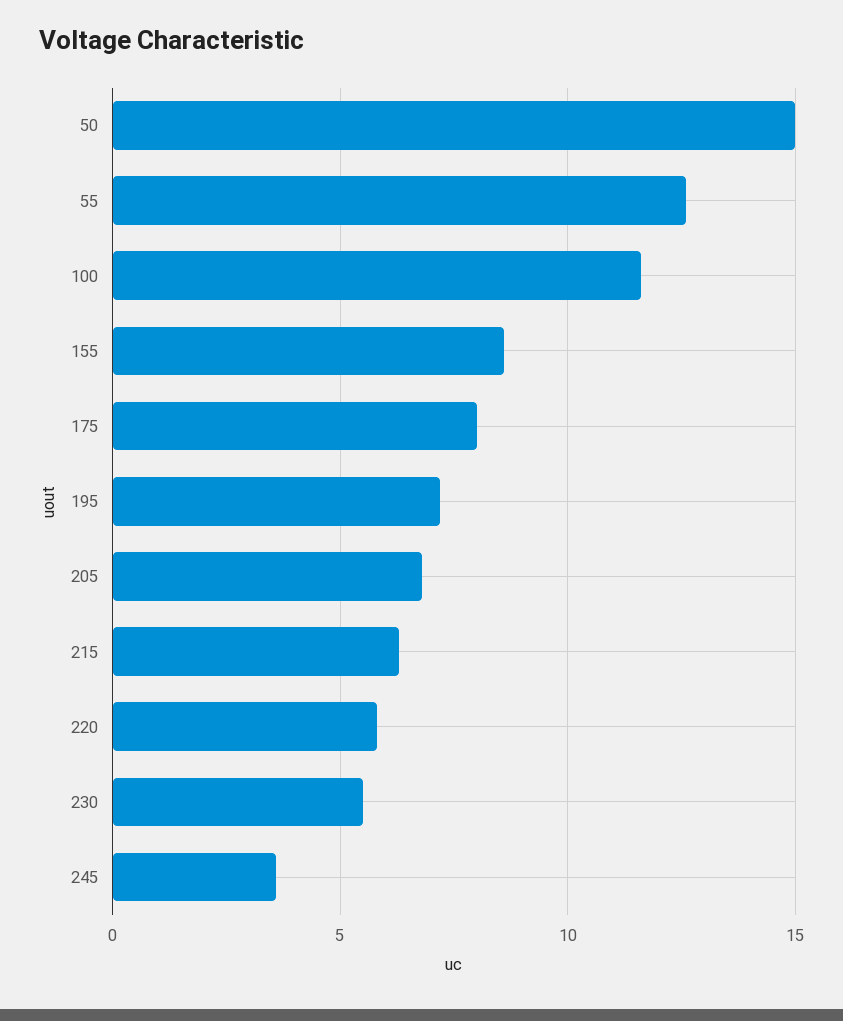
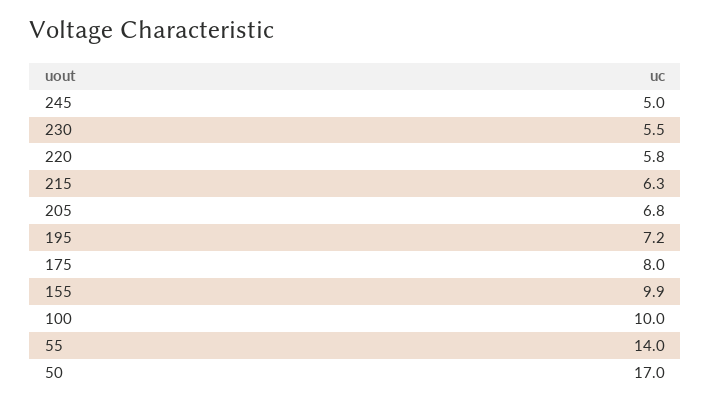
50: 15 -> 17
55: 12.5 -> 14
100: 11.5 -> 10
155: 8.5 -> 9.9
245: 3.5 -> 5

